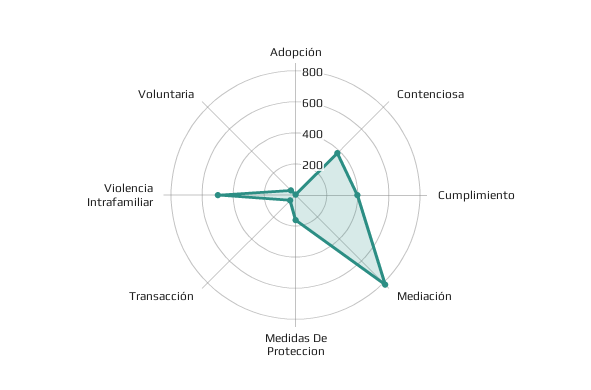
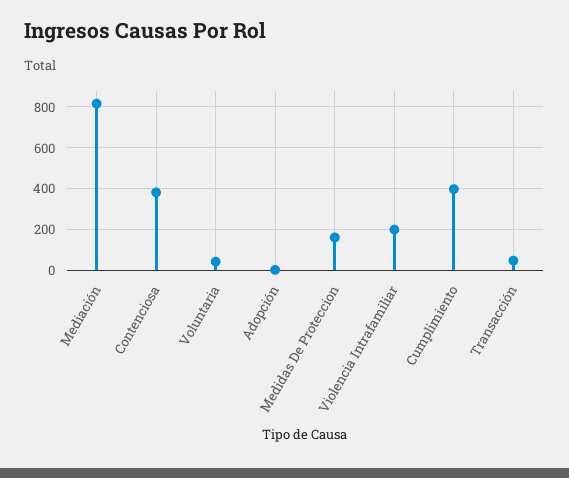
Violencia Intrafamiliar: 500 -> 200

